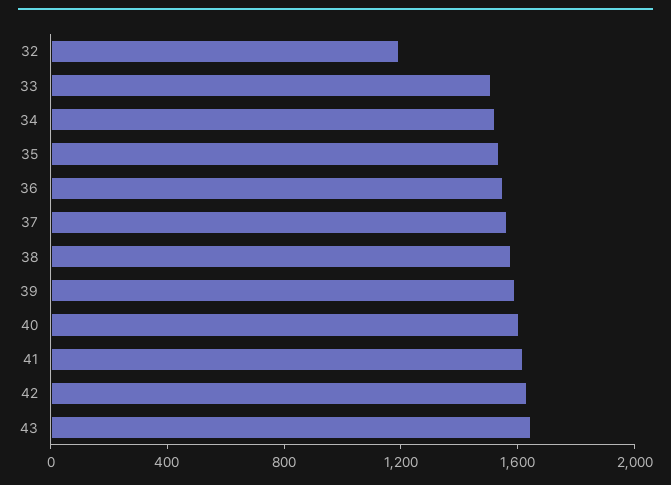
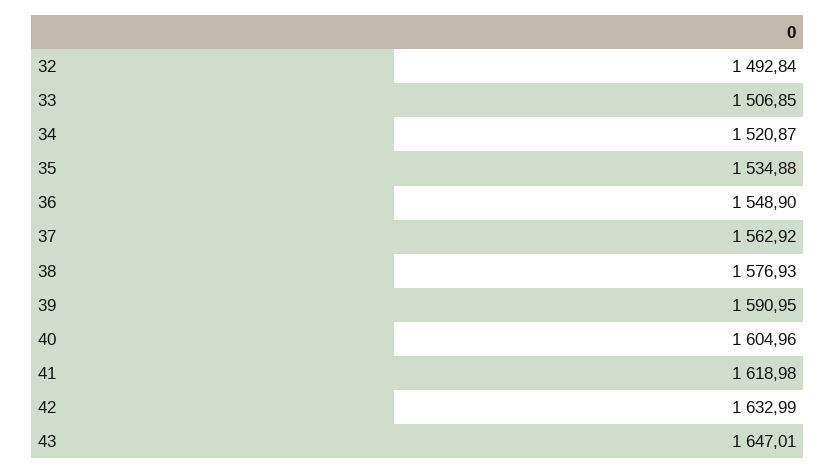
32: 1200 -> 1492.84

